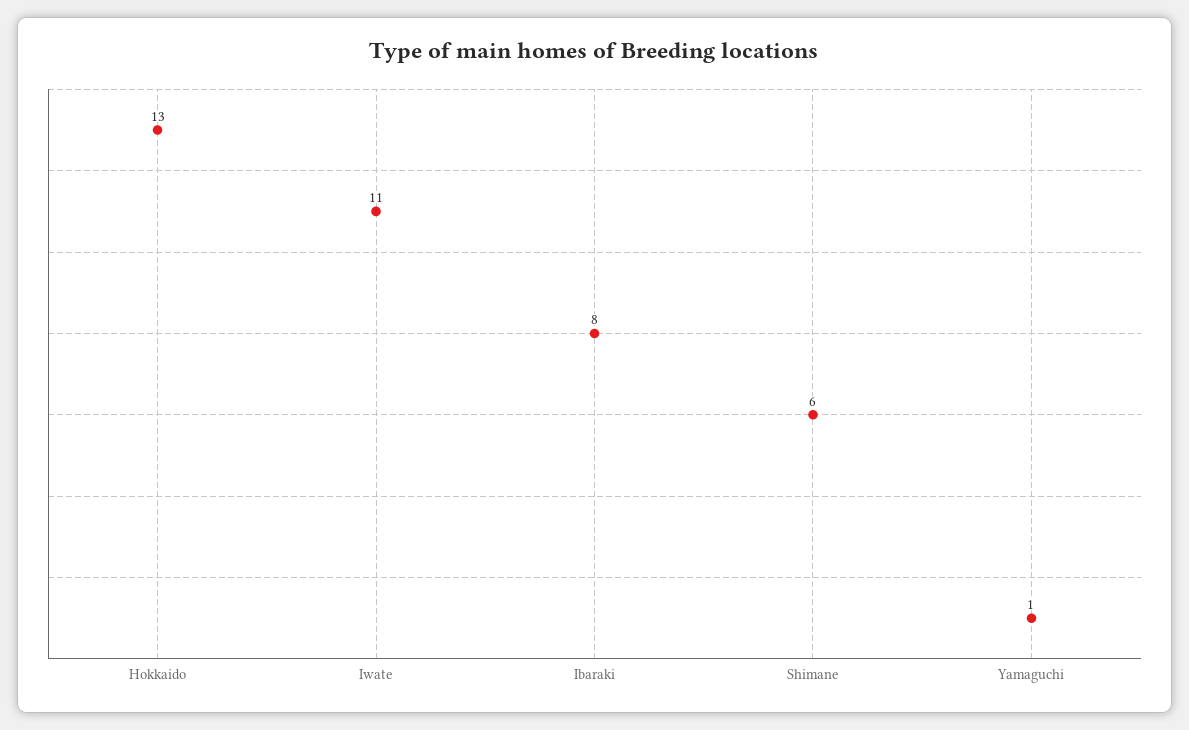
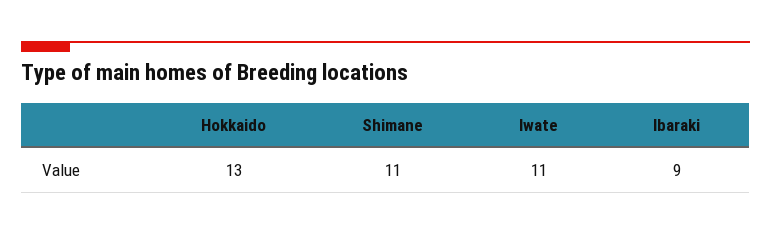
Ibaraki: 8 -> 9
Shimane: 6 -> 11
Yamaguchi: 1 -> none

